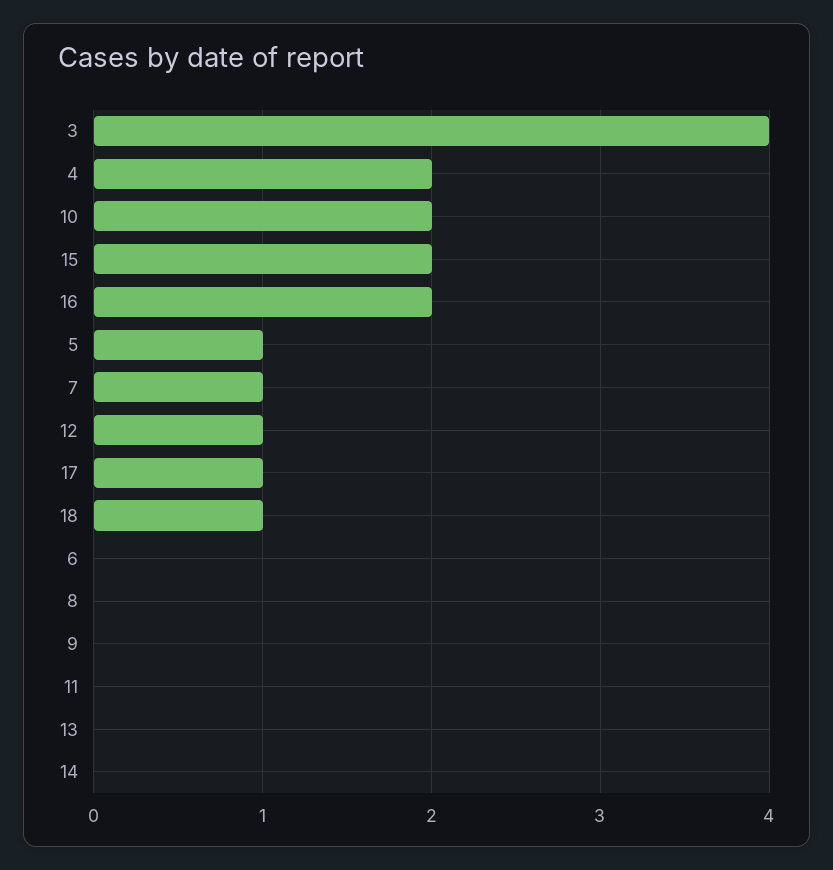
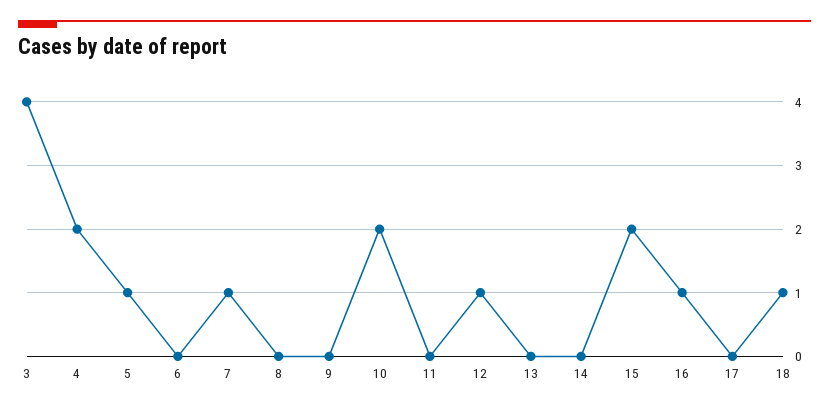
16: 2 -> 1
17: 1 -> 0

